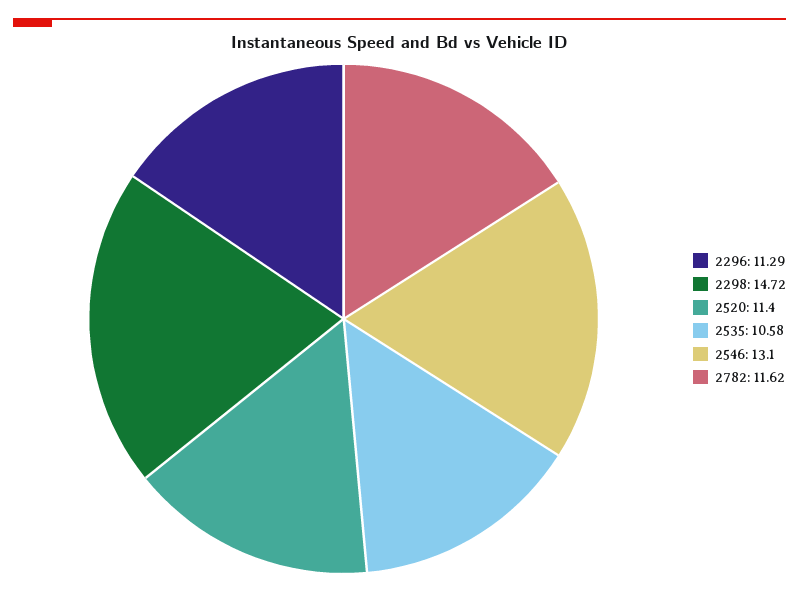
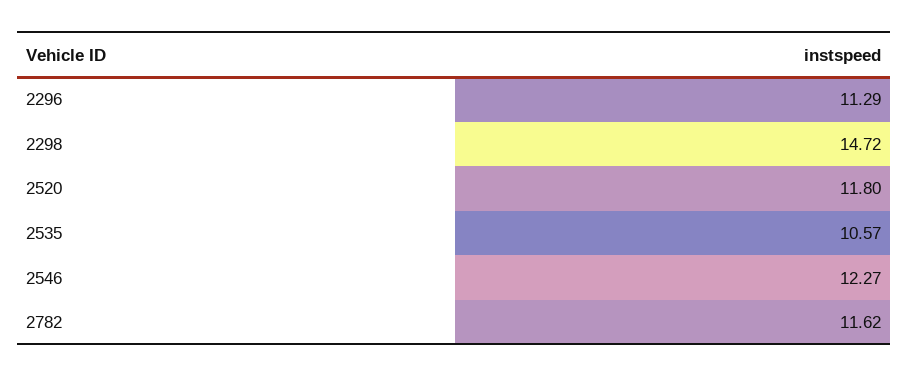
2520: 11.4 -> 11.8
2535: 10.58 -> 10.57
2546: 13.1 -> 12.27

